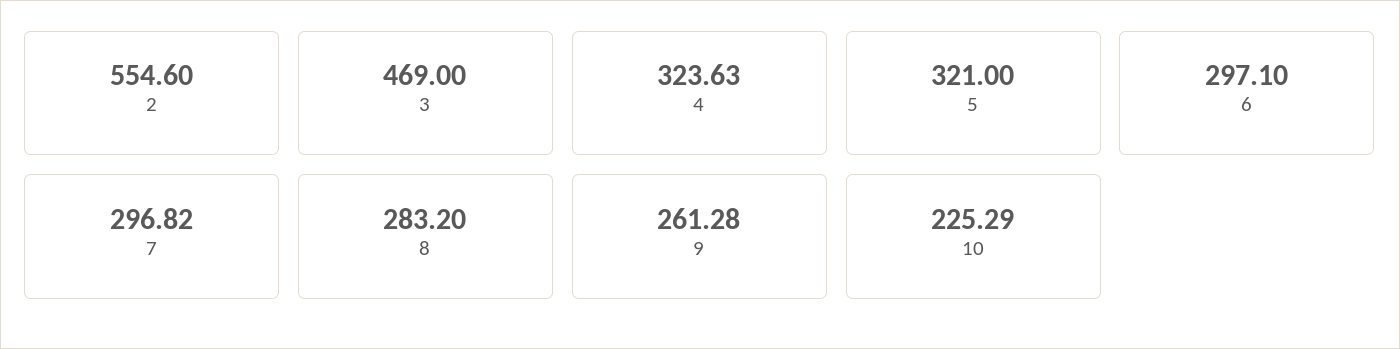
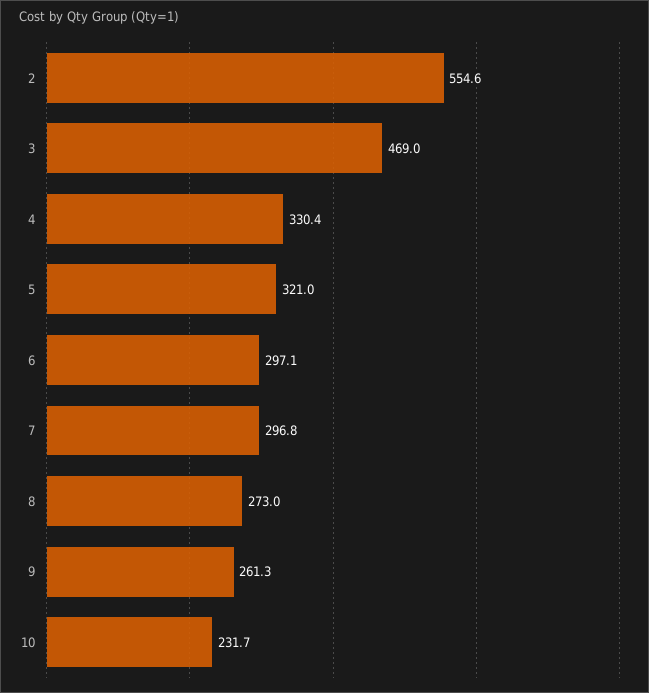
4: 323.63 -> 330.4
8: 283.2 -> 273
10: 225.29 -> 231.7

